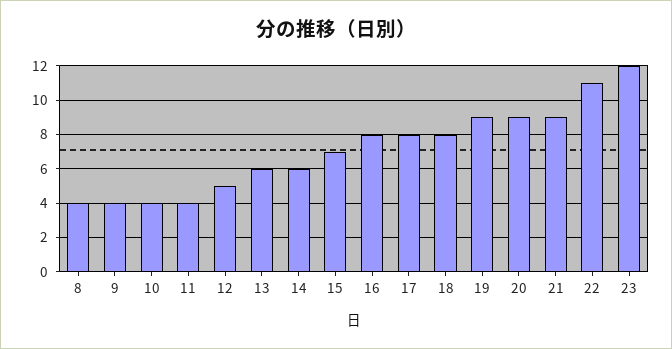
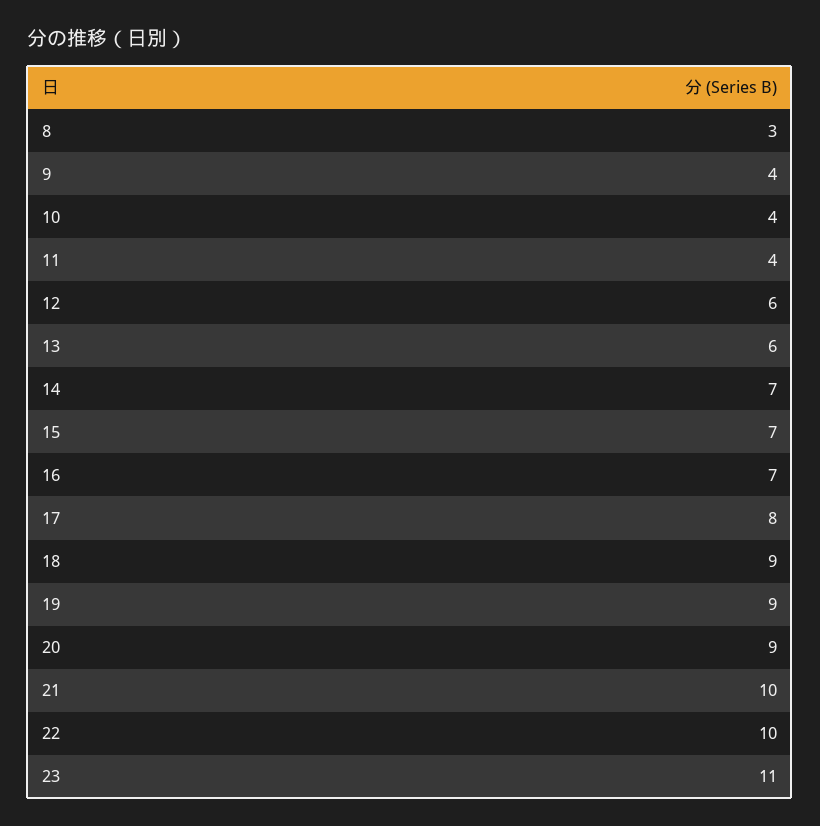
8: 4 -> 3
12: 5 -> 6
14: 6 -> 7
16: 8 -> 7
18: 8 -> 9
21: 9 -> 10
22: 11 -> 10
23: 12 -> 11

